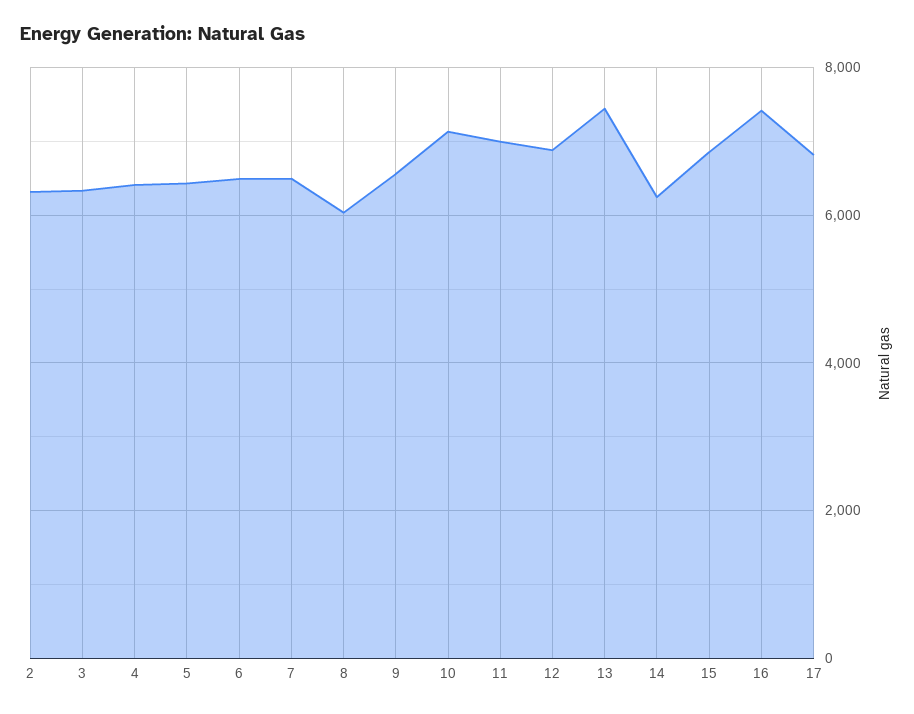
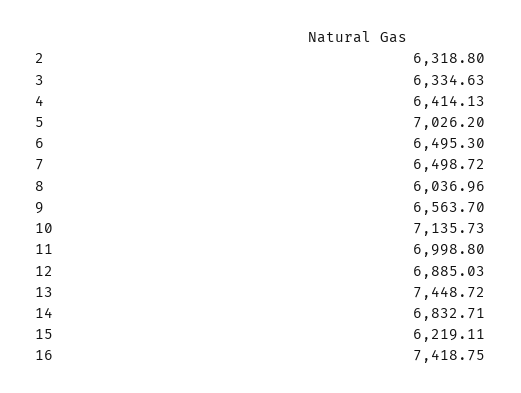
5: 6400 -> 7026.2
14: 6200 -> 6832.71
15: 6800 -> 6219.11
17: 6800 -> none

